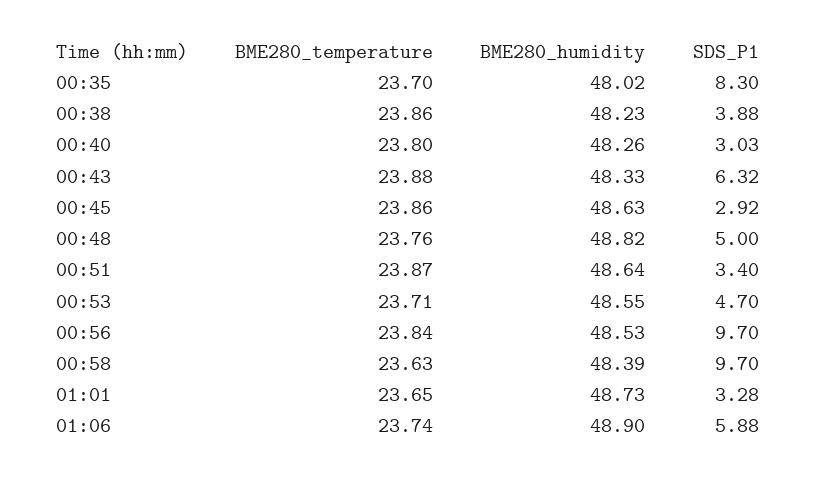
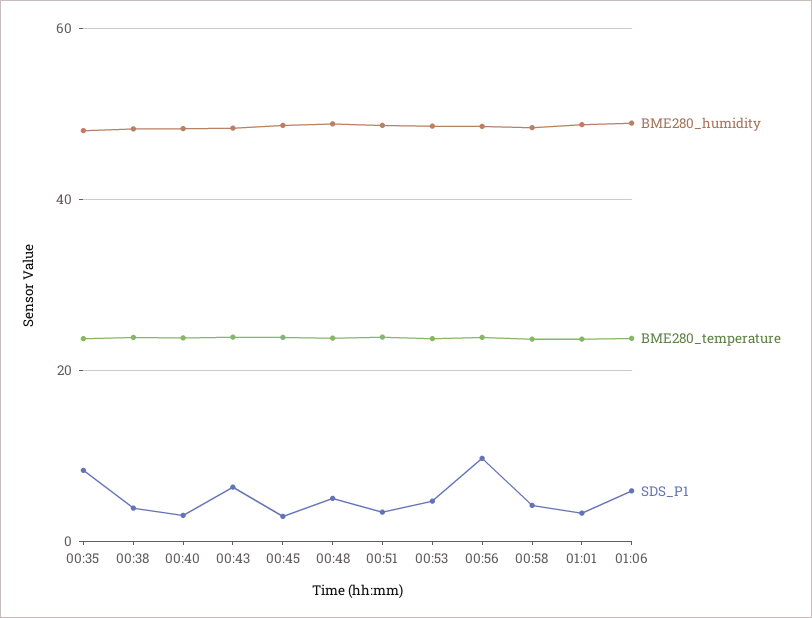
SDS_P1, 00:58: 9.7 -> 4

